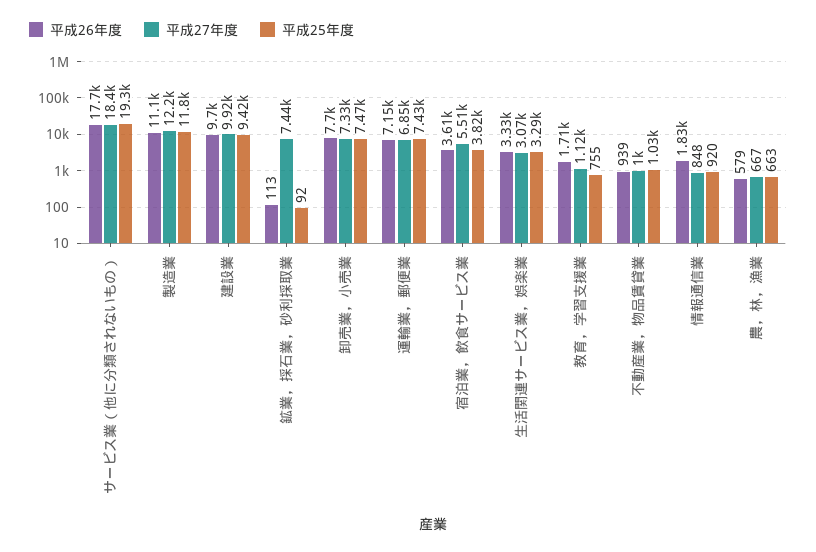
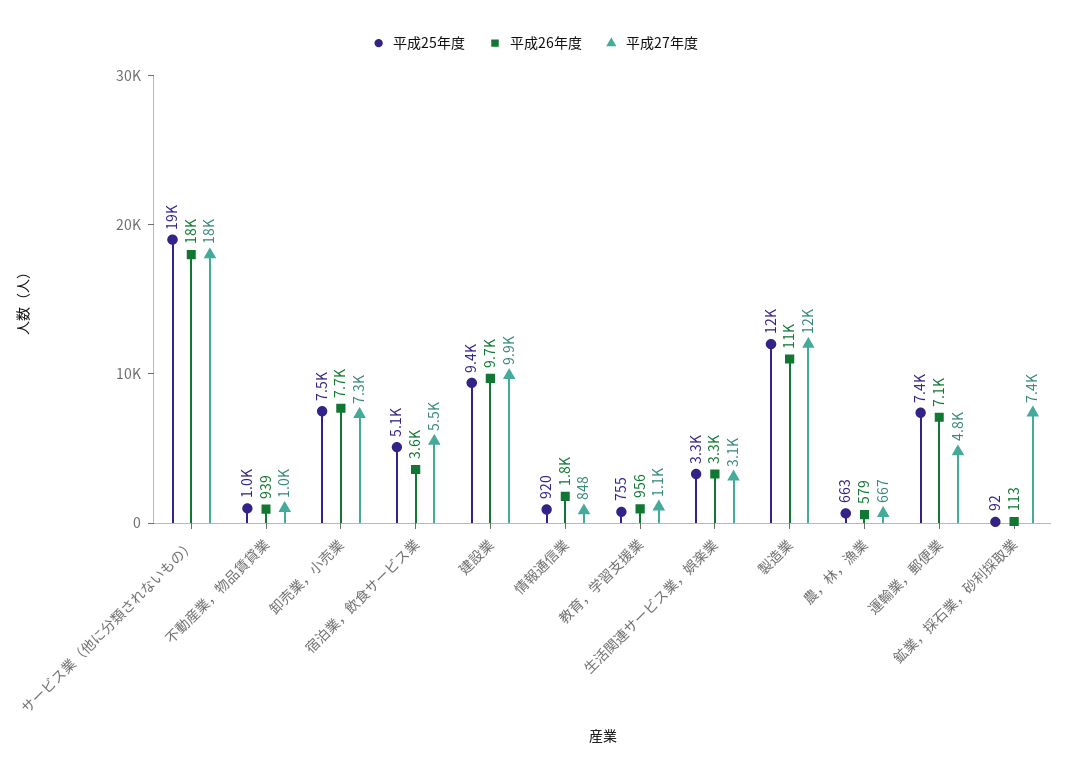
平成27年度, 運輸業，郵便業: 6850 -> 4800
平成25年度, 宿泊業，飲食サービス業: 3820 -> 5100
平成26年度, 教育，学習支援業: 1710 -> 956

